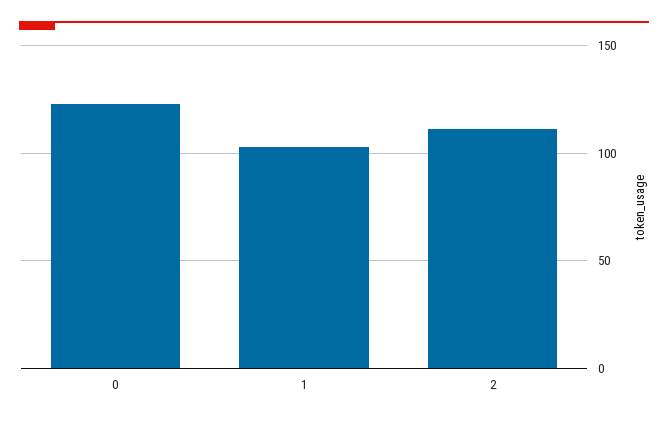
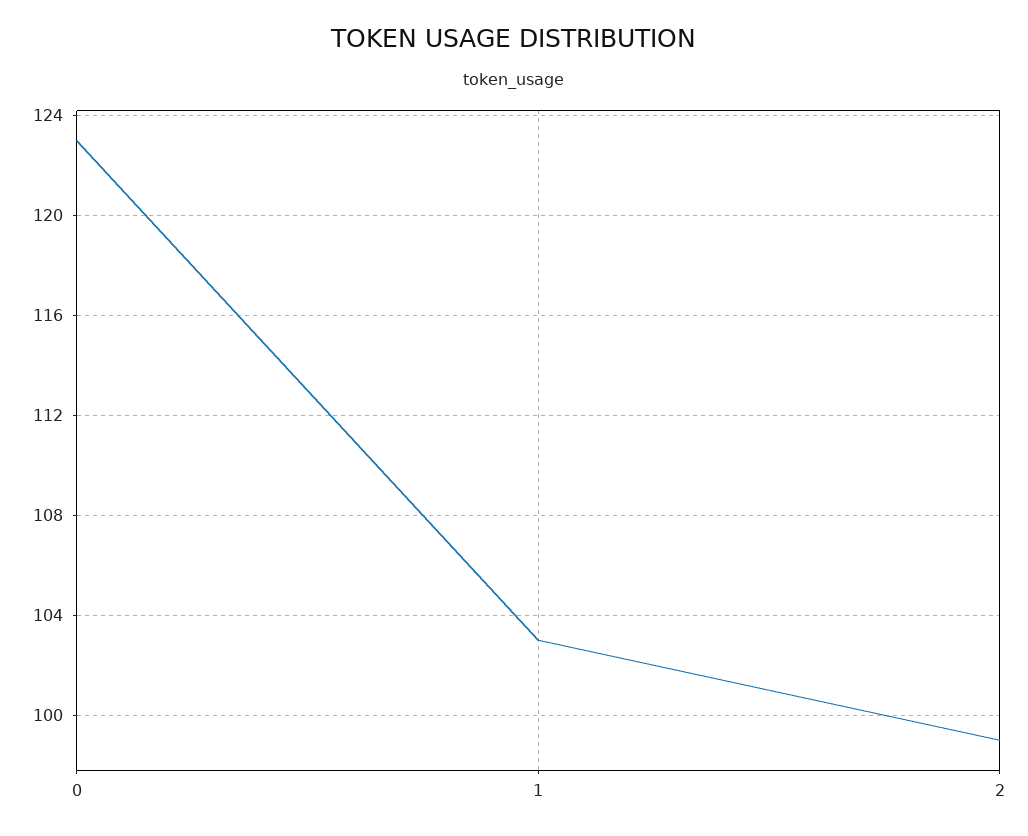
2: 110 -> 99

